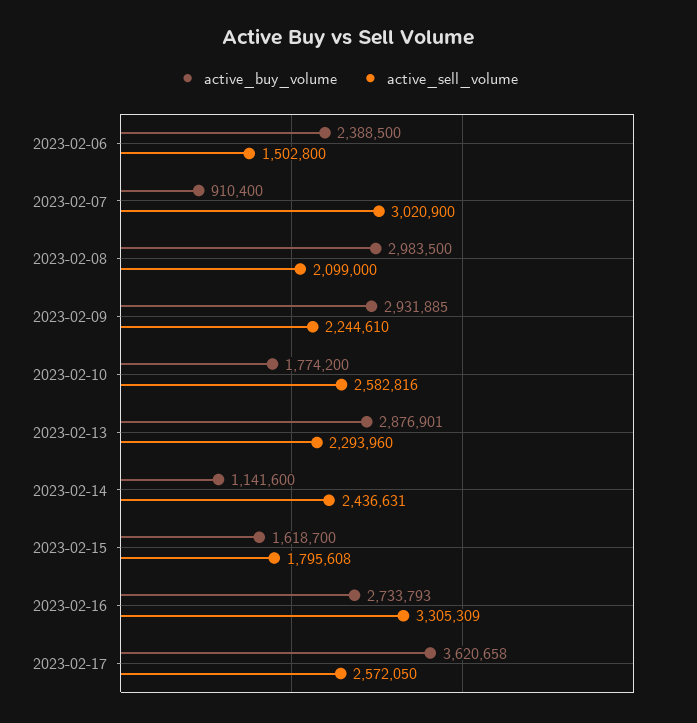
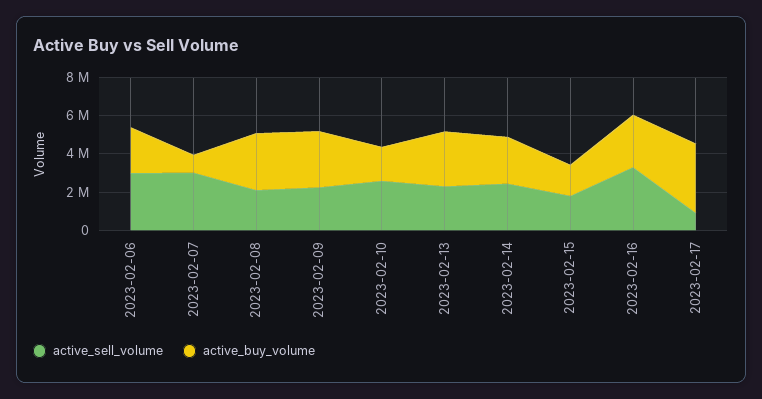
active_sell_volume, 2023-02-06: 1502800 -> 3000000
active_buy_volume, 2023-02-14: 1141600 -> 2500000
active_sell_volume, 2023-02-17: 2572050 -> 1000000

